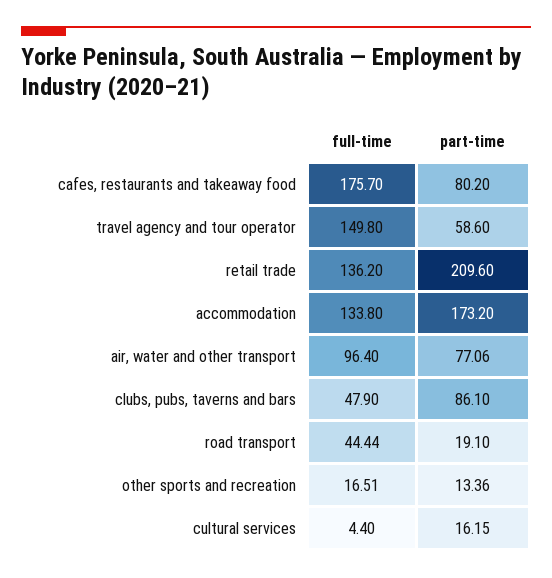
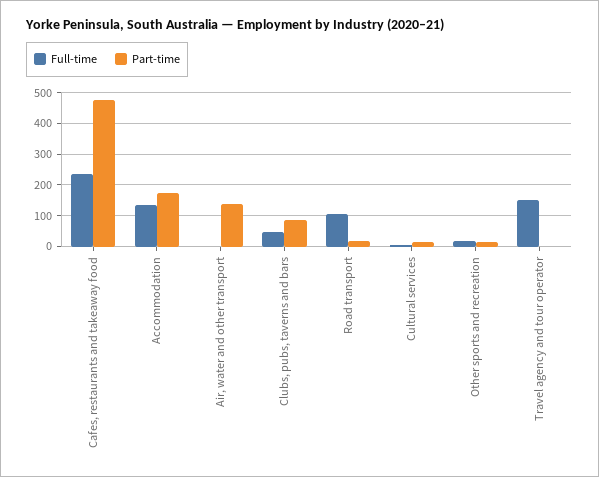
full-time, cafes, restaurants and takeaway food: 175.7 -> 240
part-time, cafes, restaurants and takeaway food: 80.2 -> 480
part-time, travel agency and tour operator: 58.6 -> 0
full-time, retail trade: 136.2 -> none
part-time, retail trade: 209.6 -> none
full-time, air, water and other transport: 96.4 -> 0
part-time, air, water and other transport: 77.06 -> 140
full-time, road transport: 44.44 -> 100

